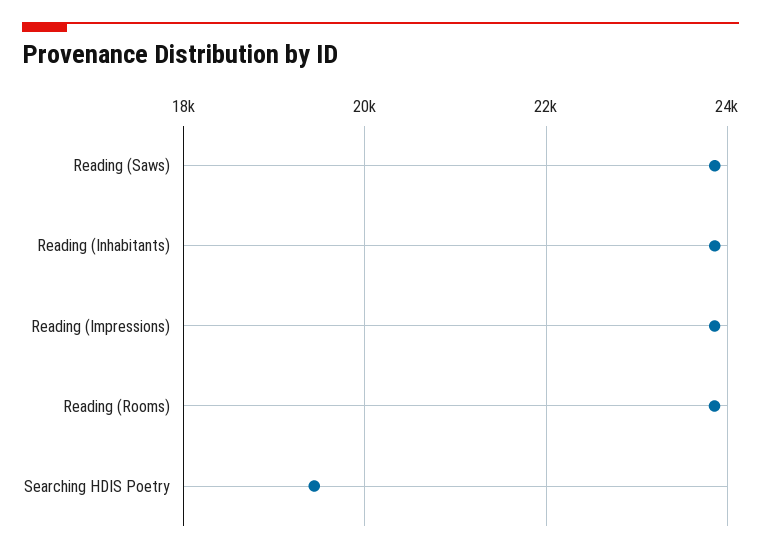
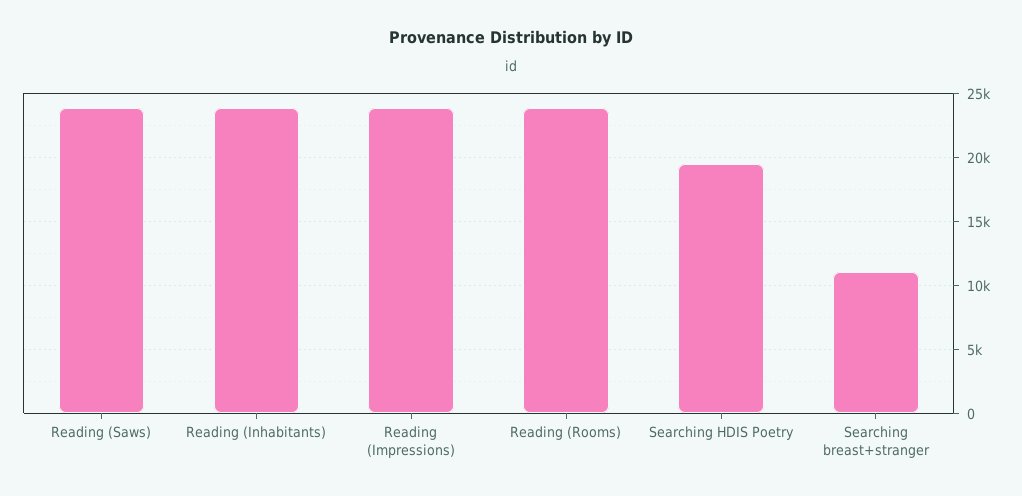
Searching breast+stranger: none -> 11000

